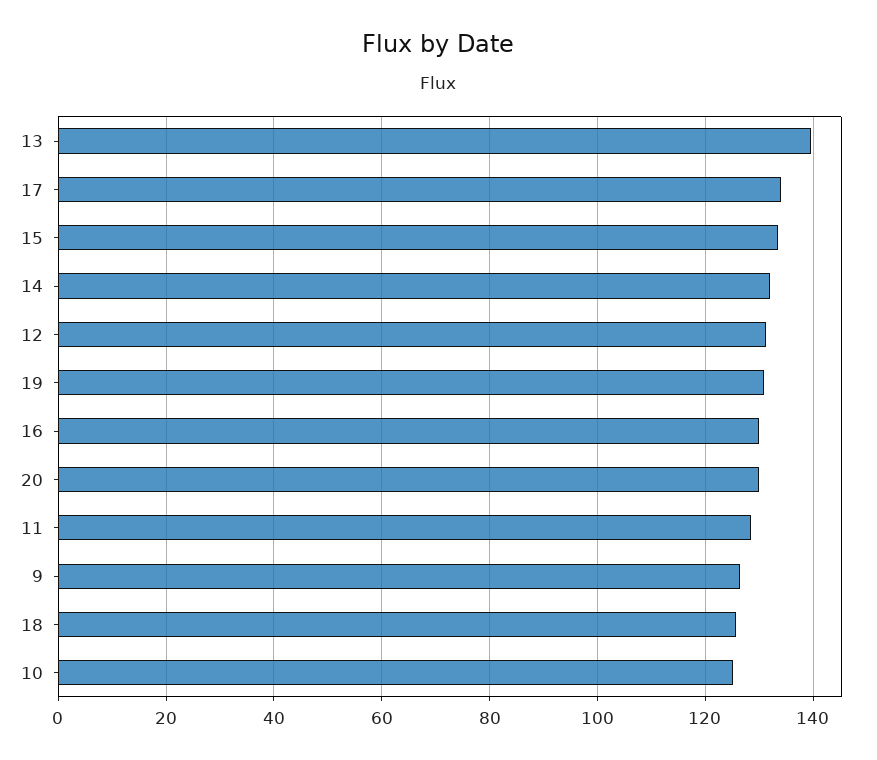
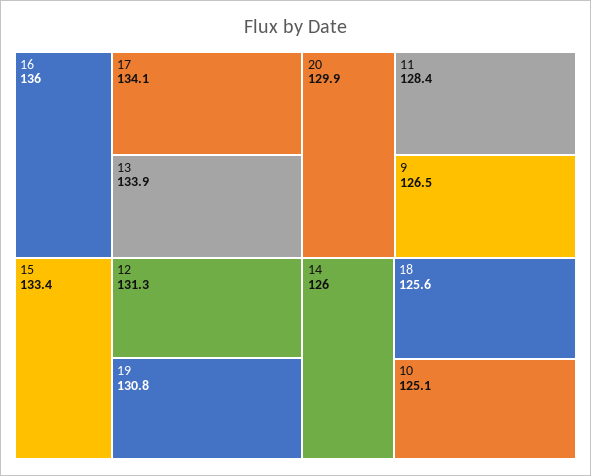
13: 140 -> 133.9
14: 132 -> 126
16: 130 -> 136

